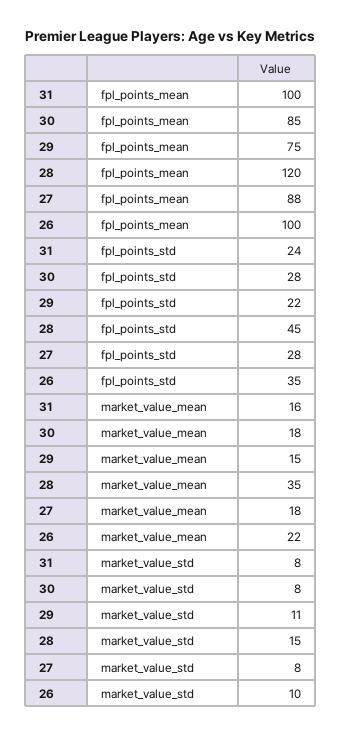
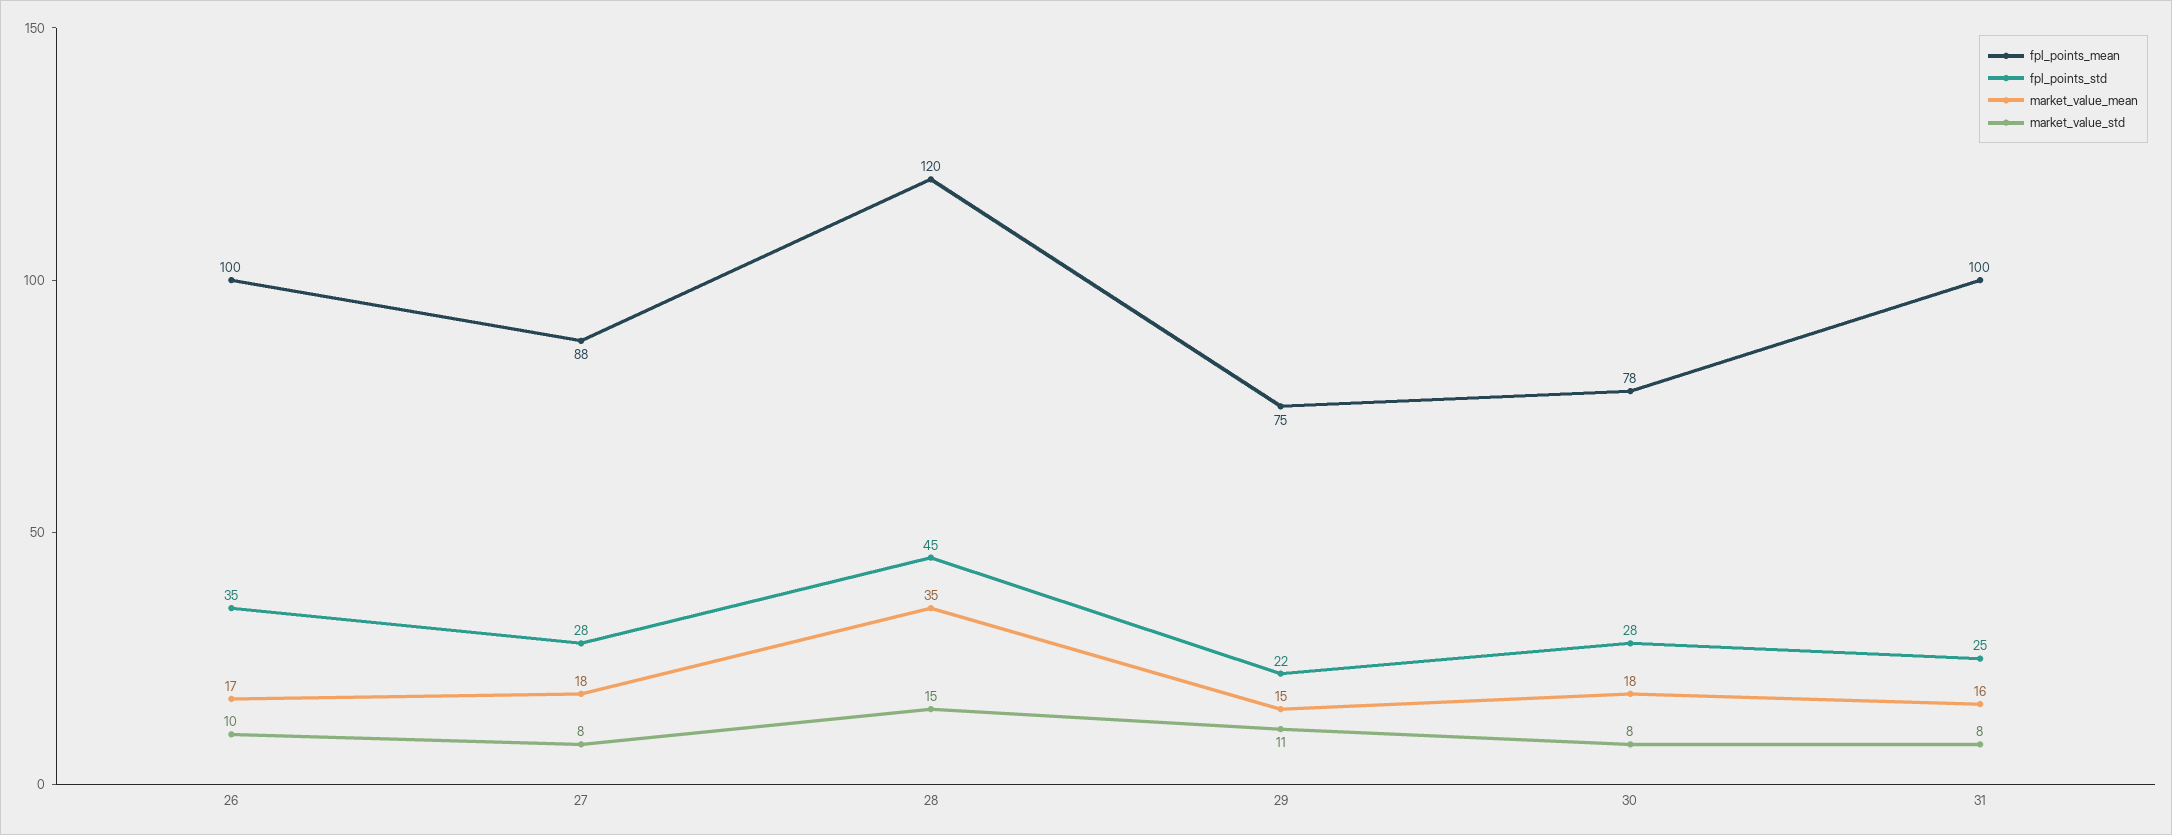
fpl_points_mean, 30: 85 -> 78
fpl_points_std, 31: 24 -> 25
market_value_mean, 26: 22 -> 17

